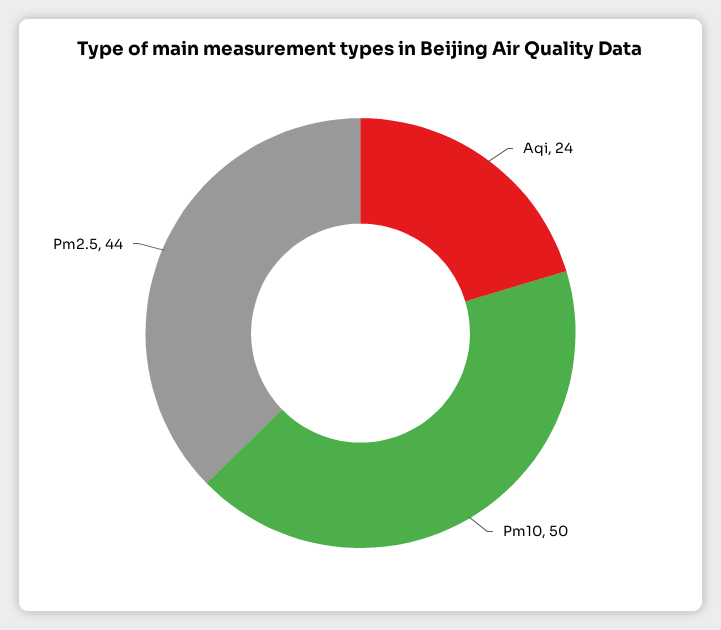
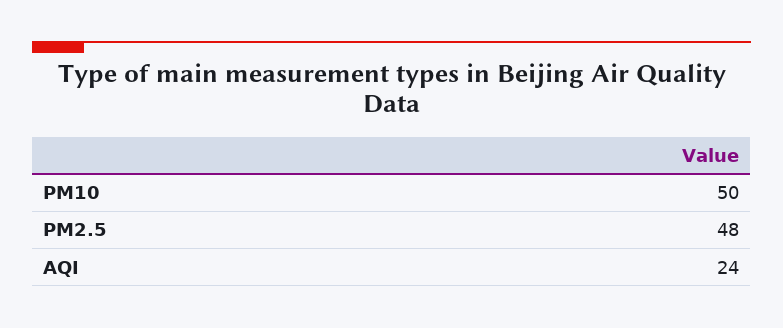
Pm2.5: 44 -> 48

